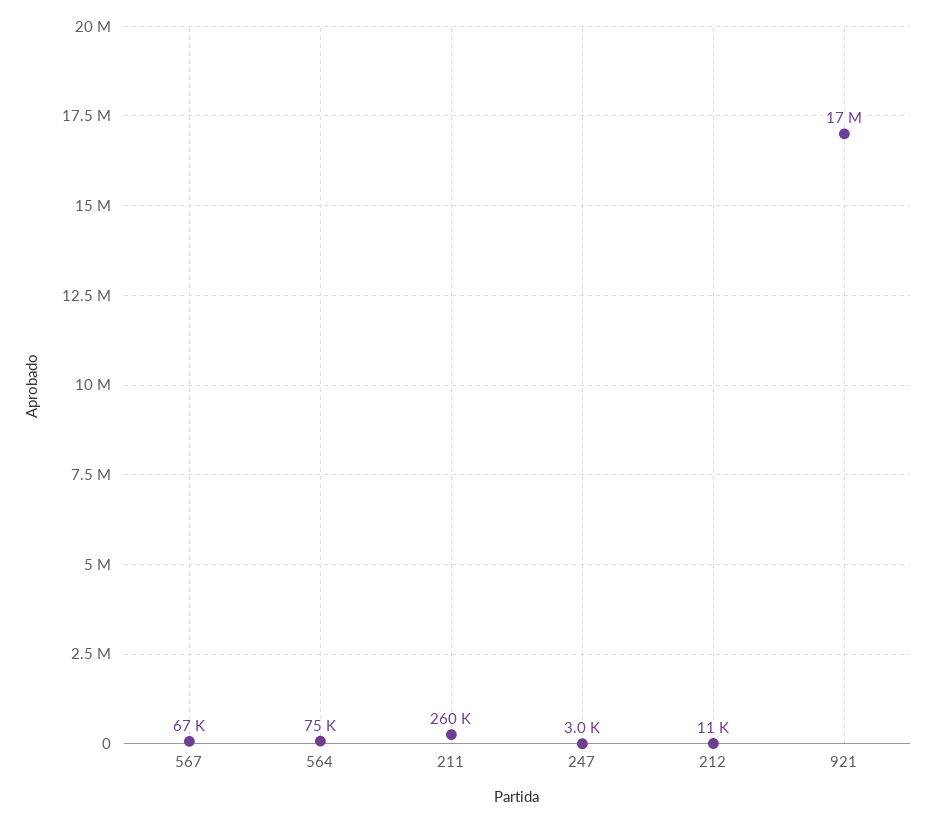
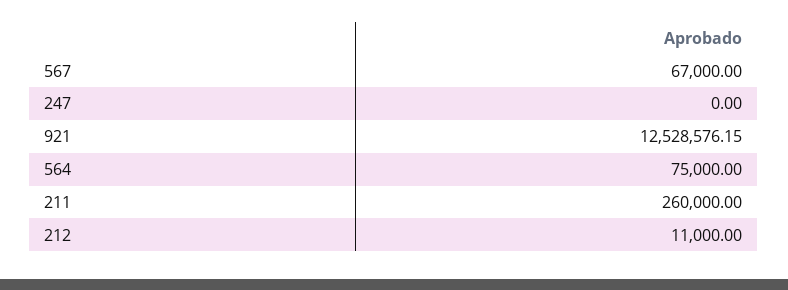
247: 3000 -> 0
921: 17000000 -> 12528576.15

